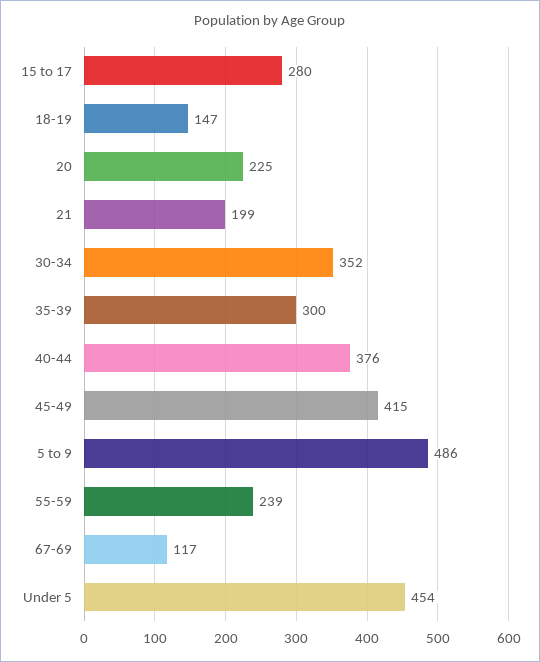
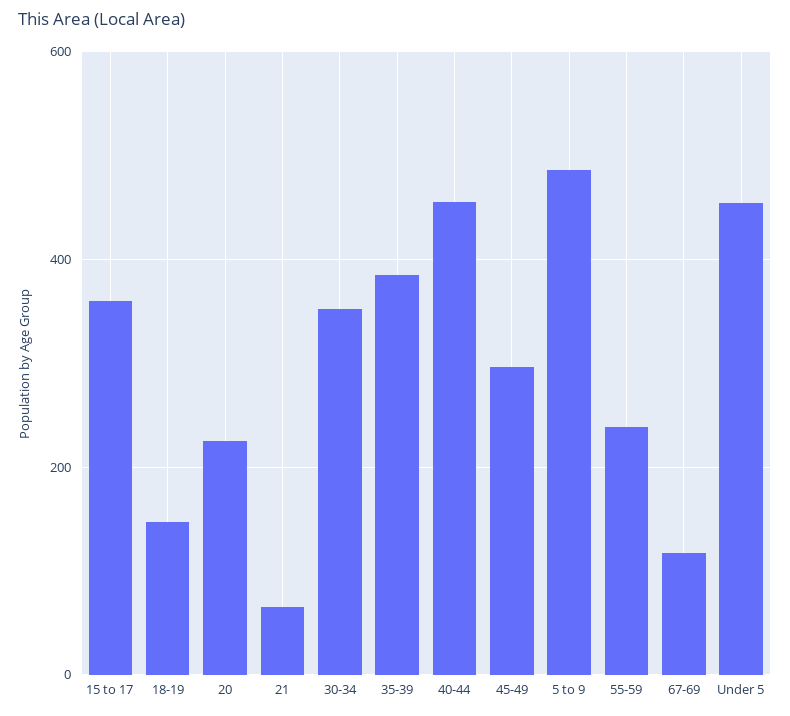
15 to 17: 280 -> 360
21: 199 -> 60
35-39: 300 -> 380
40-44: 376 -> 460
45-49: 415 -> 300

